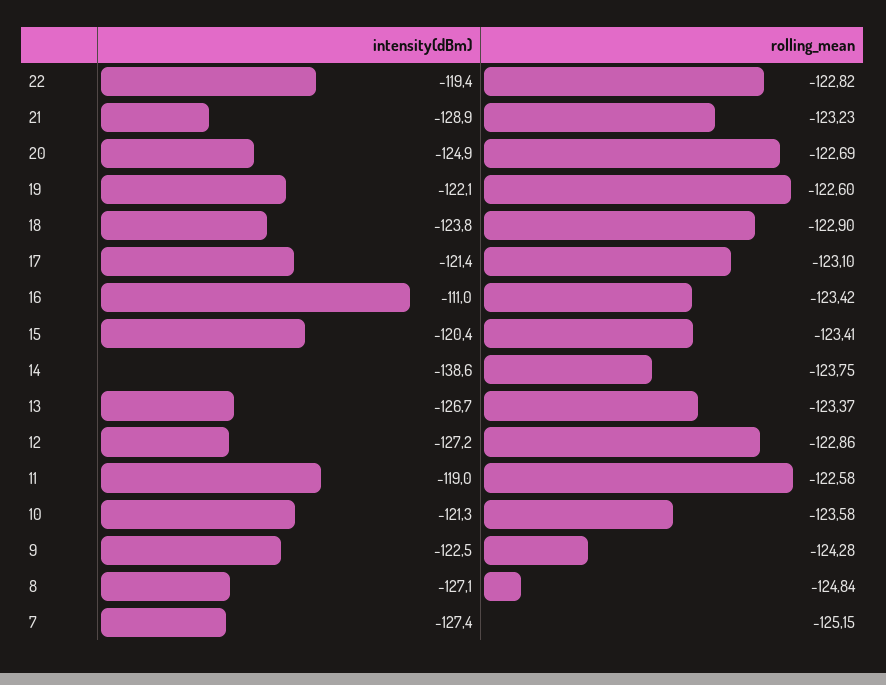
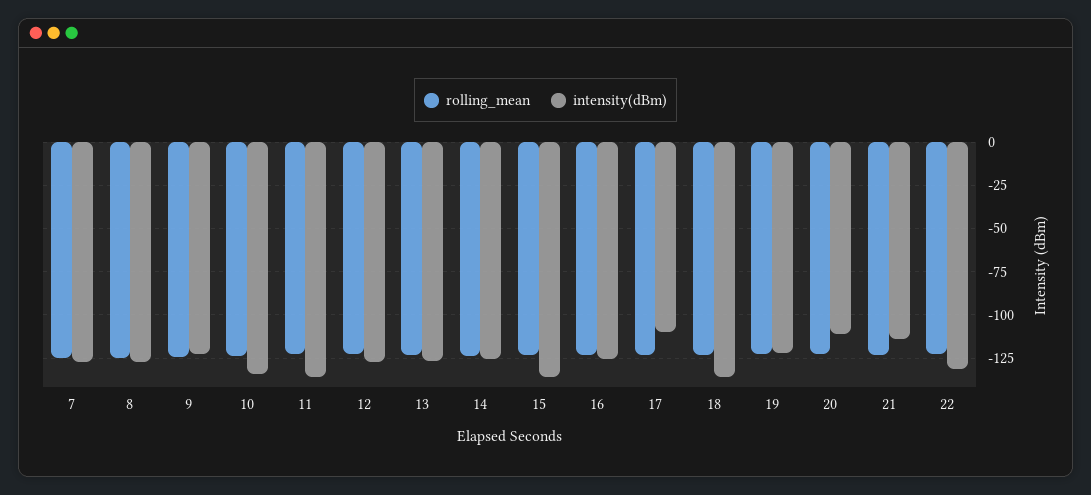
intensity(dBm), 22: -119.4 -> -130
intensity(dBm), 21: -128.9 -> -115
intensity(dBm), 20: -124.9 -> -110
intensity(dBm), 18: -123.8 -> -135
intensity(dBm), 17: -121.4 -> -110
intensity(dBm), 16: -111 -> -125
intensity(dBm), 15: -120.4 -> -135
intensity(dBm), 14: -138.6 -> -125
intensity(dBm), 11: -119 -> -135
intensity(dBm), 10: -121.3 -> -135

